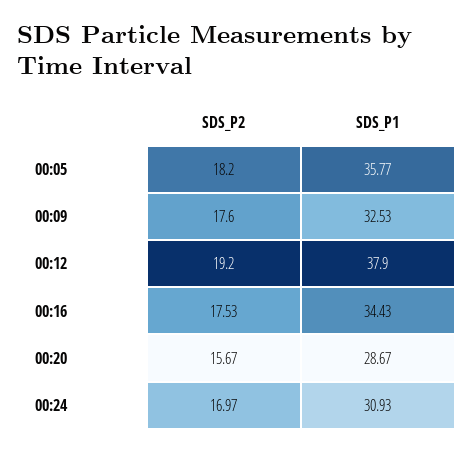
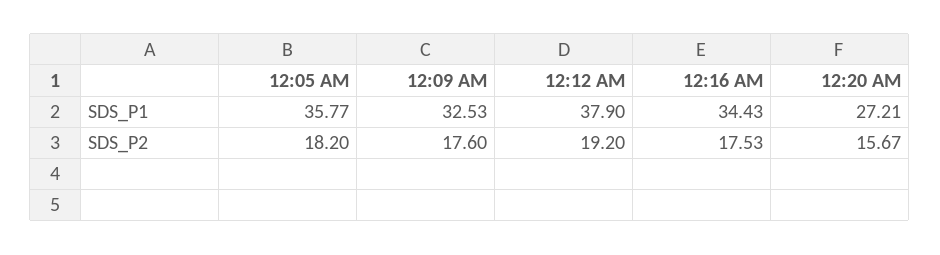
SDS_P1, 00:20: 28.67 -> 27.21
SDS_P2, 00:24: 16.97 -> none
SDS_P1, 00:24: 30.93 -> none

